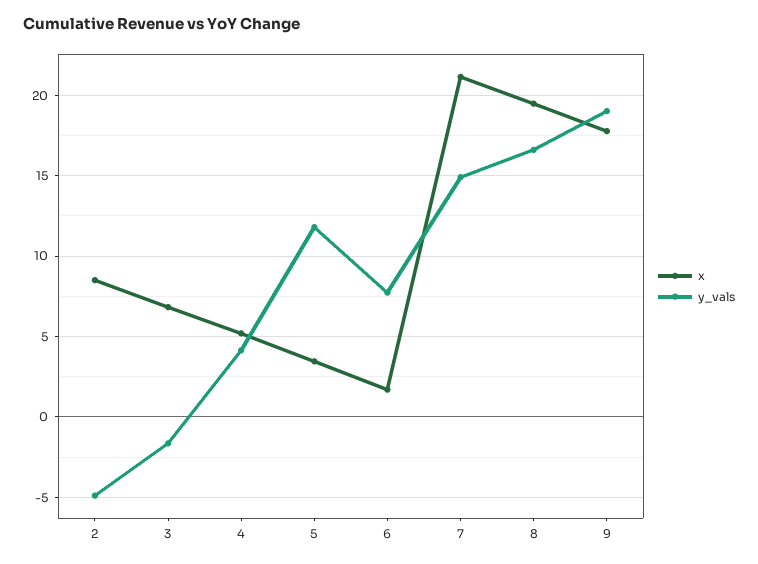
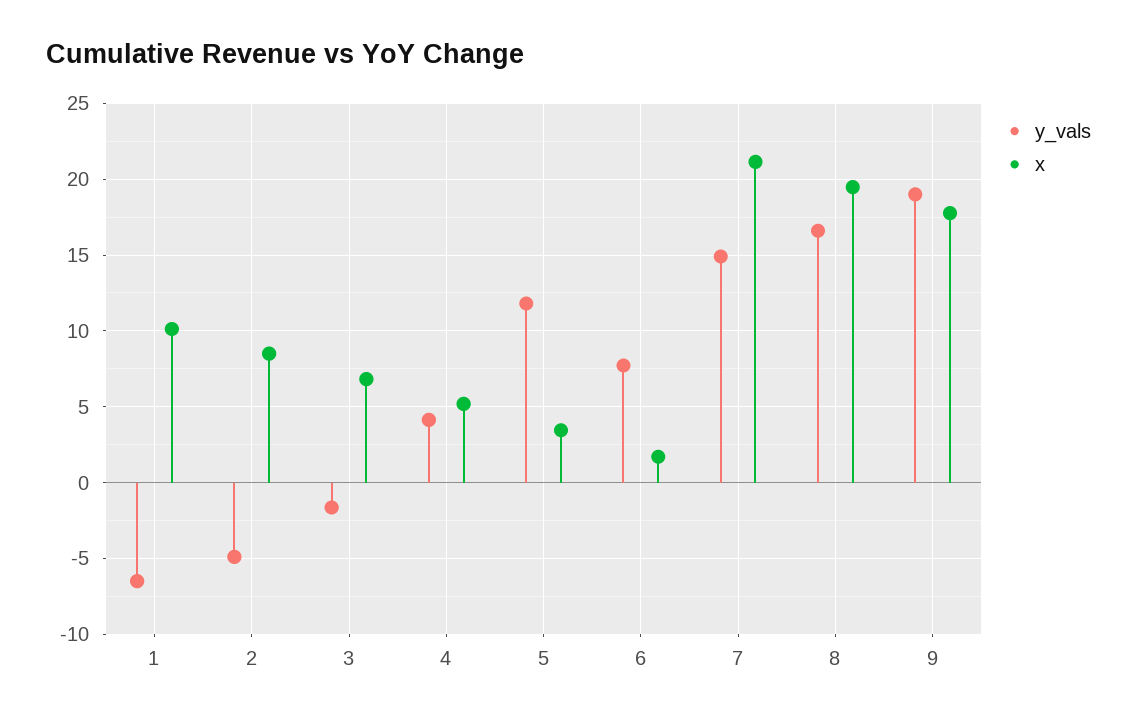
y_vals, 1: none -> -6.5
x, 1: none -> 10

